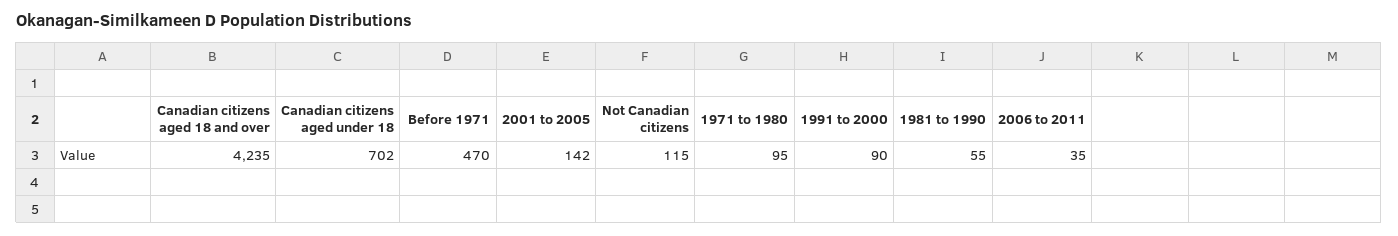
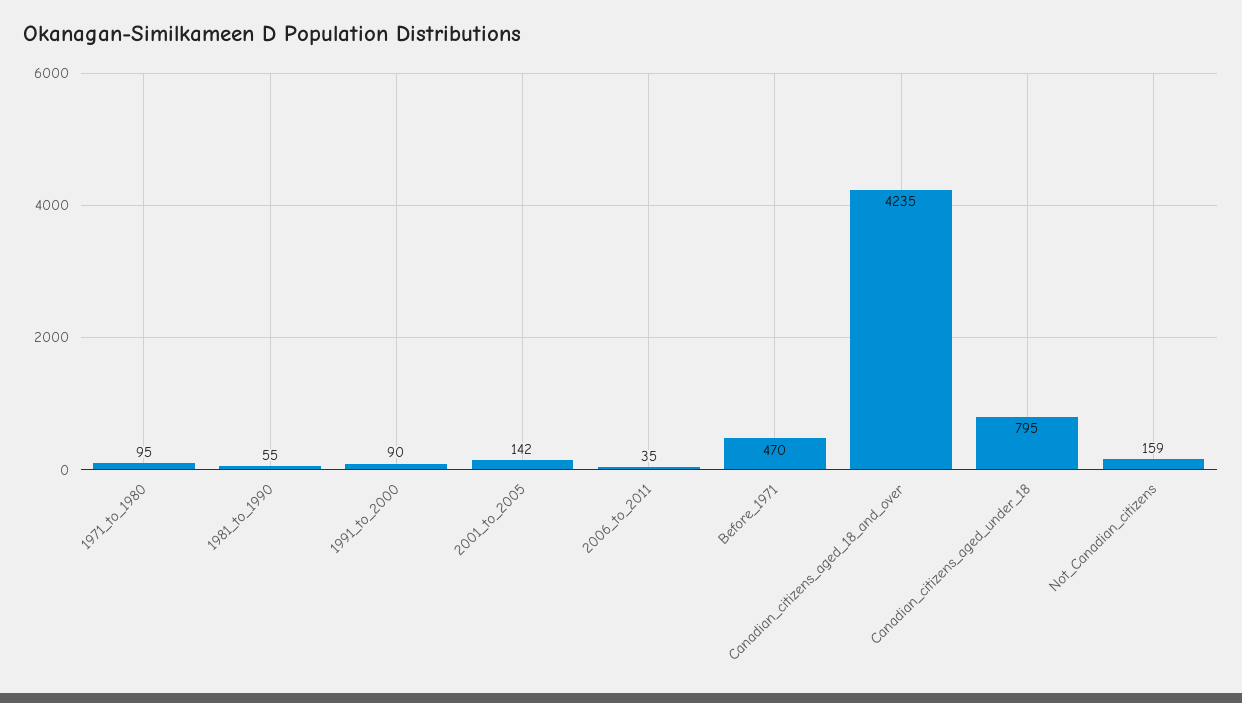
Canadian citizens aged under 18: 702 -> 795
Not Canadian citizens: 115 -> 159

